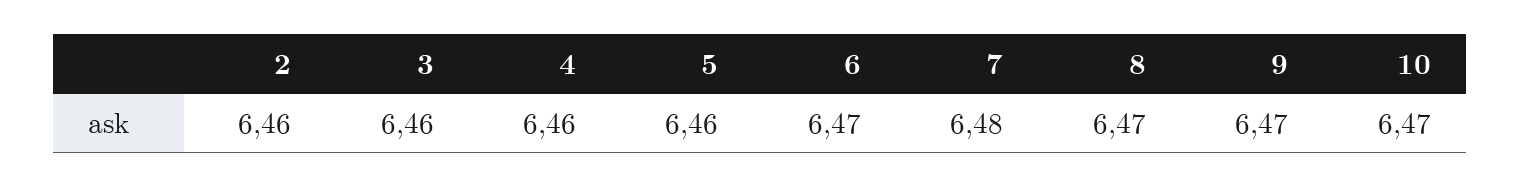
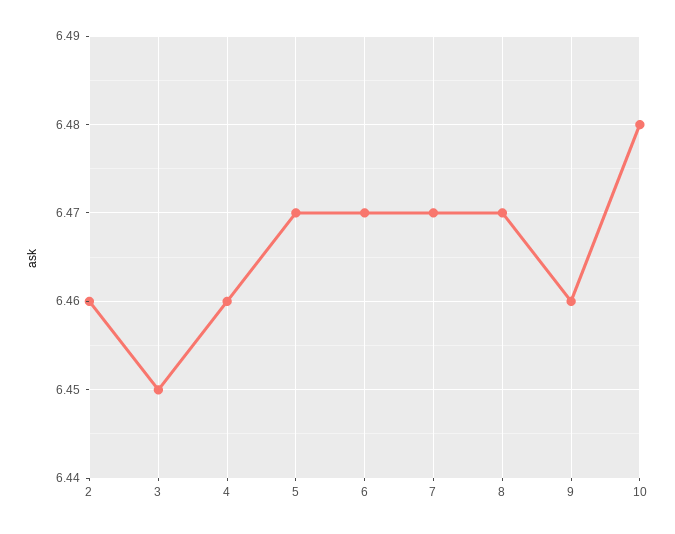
3: 6.46 -> 6.45
5: 6.46 -> 6.47
7: 6.48 -> 6.47
9: 6.47 -> 6.46
10: 6.47 -> 6.48

